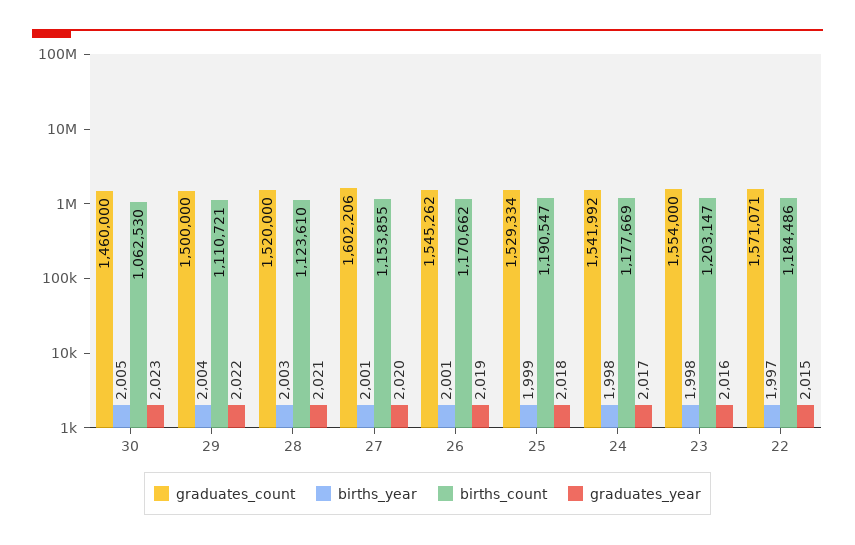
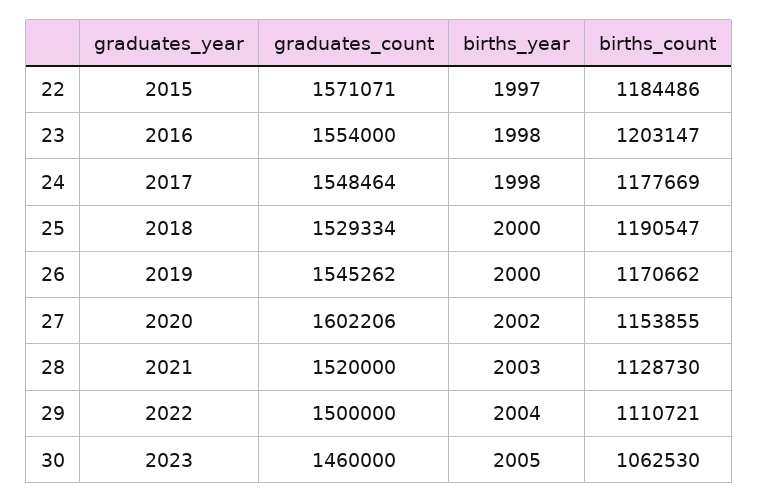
births_count, 28: 1123610 -> 1128730
births_year, 27: 2001 -> 2002
births_year, 26: 2001 -> 2000
births_year, 25: 1999 -> 2000
graduates_count, 24: 1541992 -> 1548464

